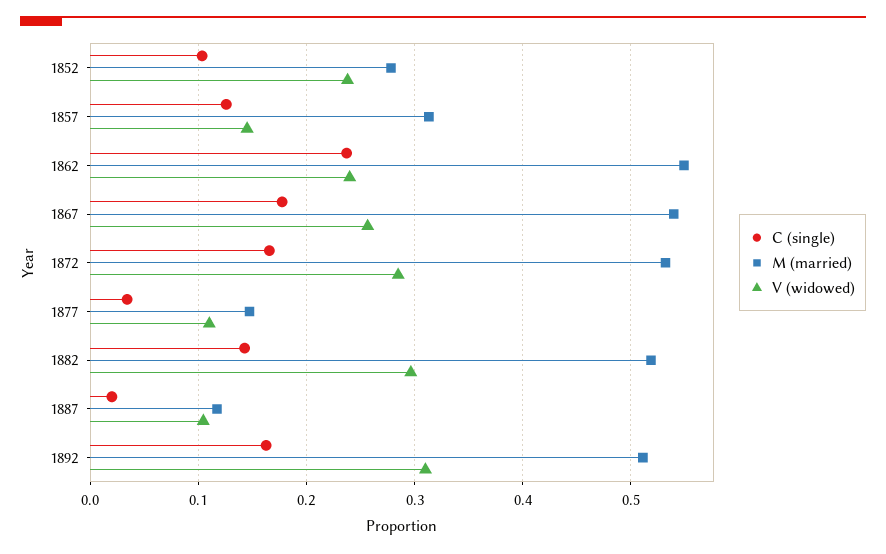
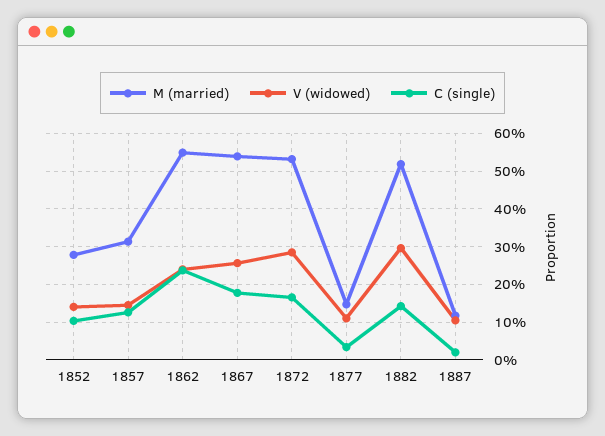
V (widowed), 1852: 0.24 -> 0.14
C (single), 1892: 0.16 -> none
M (married), 1892: 0.51 -> none
V (widowed), 1892: 0.31 -> none

